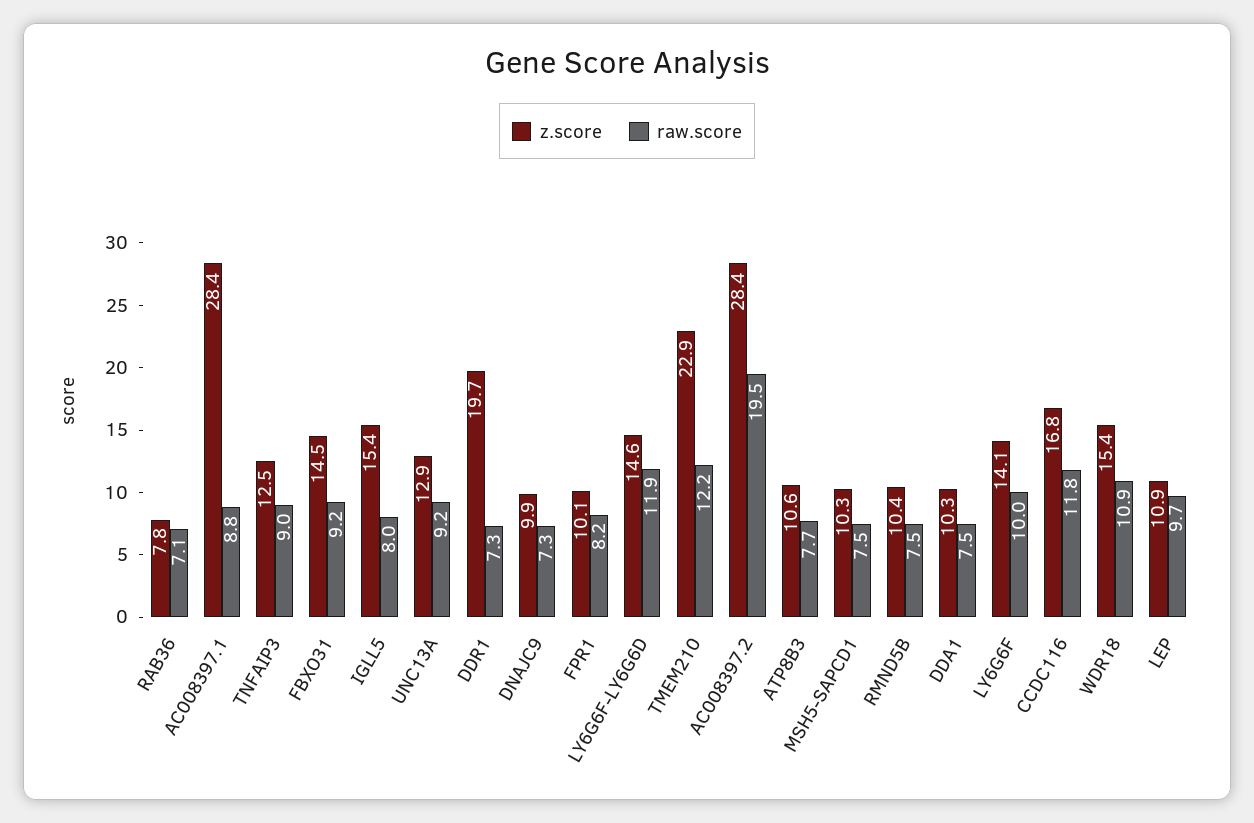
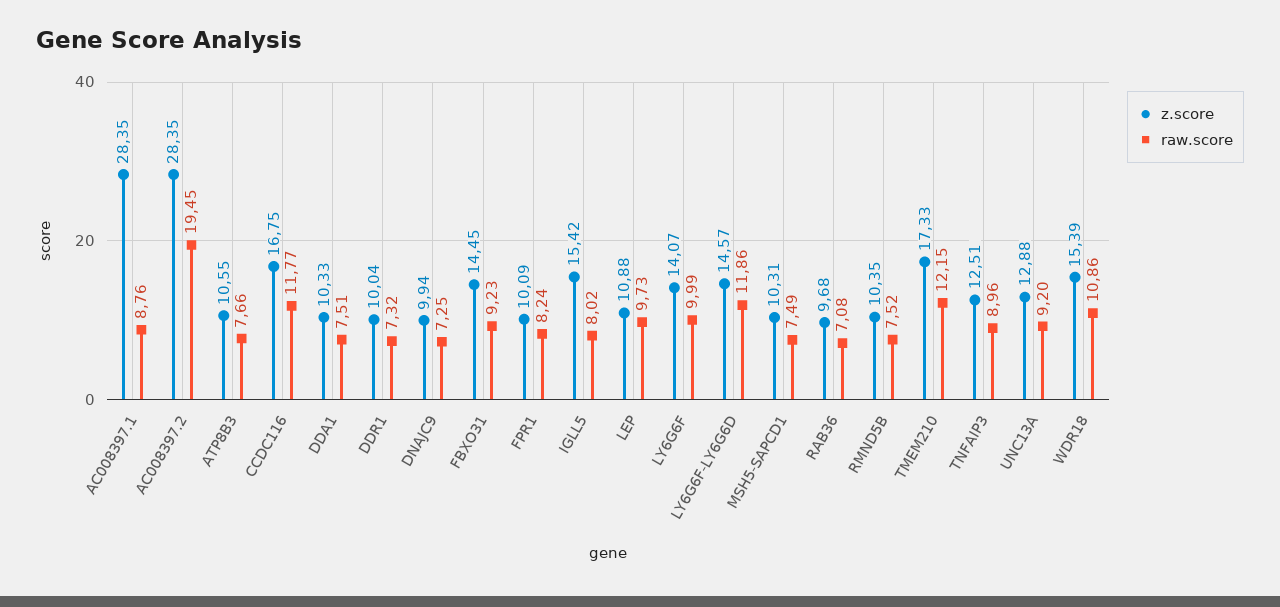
z.score, RAB36: 7.8 -> 9.68
z.score, DDR1: 19.7 -> 10.04
z.score, TMEM210: 22.9 -> 17.33

